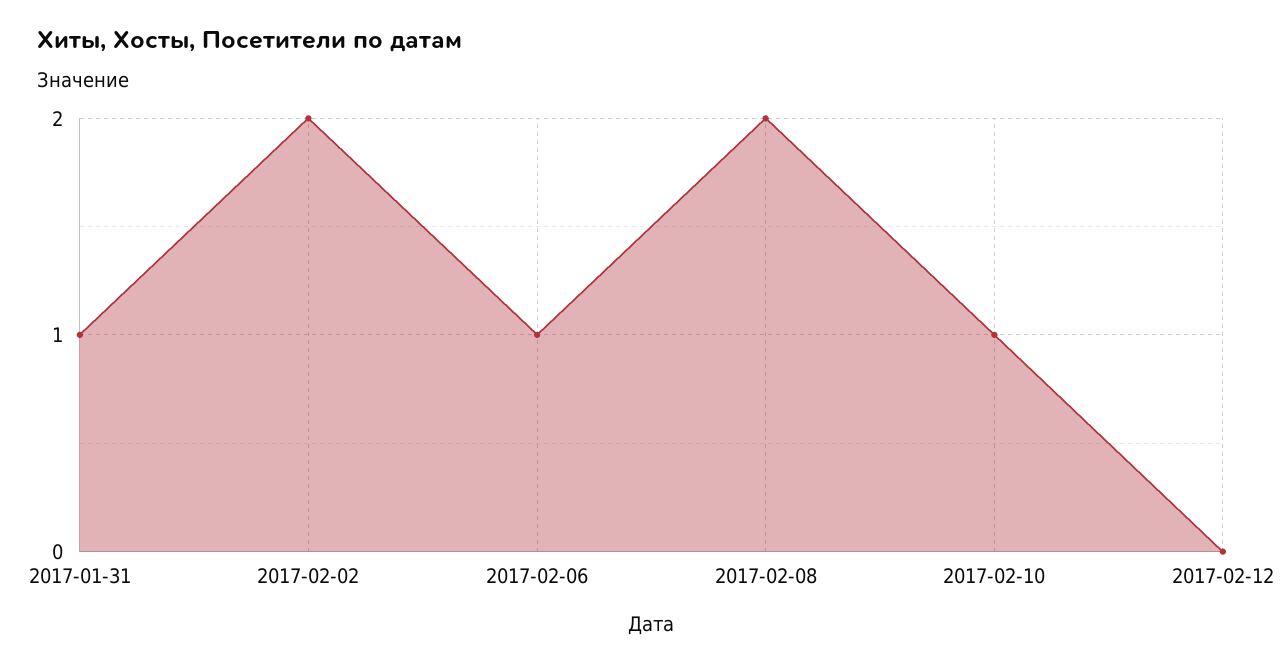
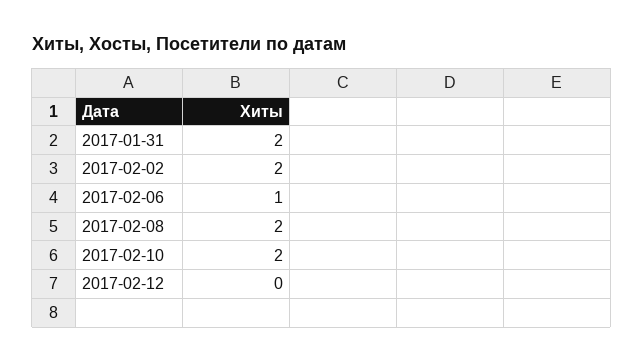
2017-01-31: 1 -> 2
2017-02-10: 1 -> 2

